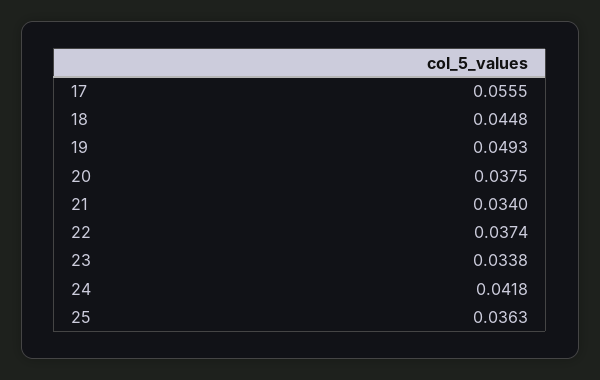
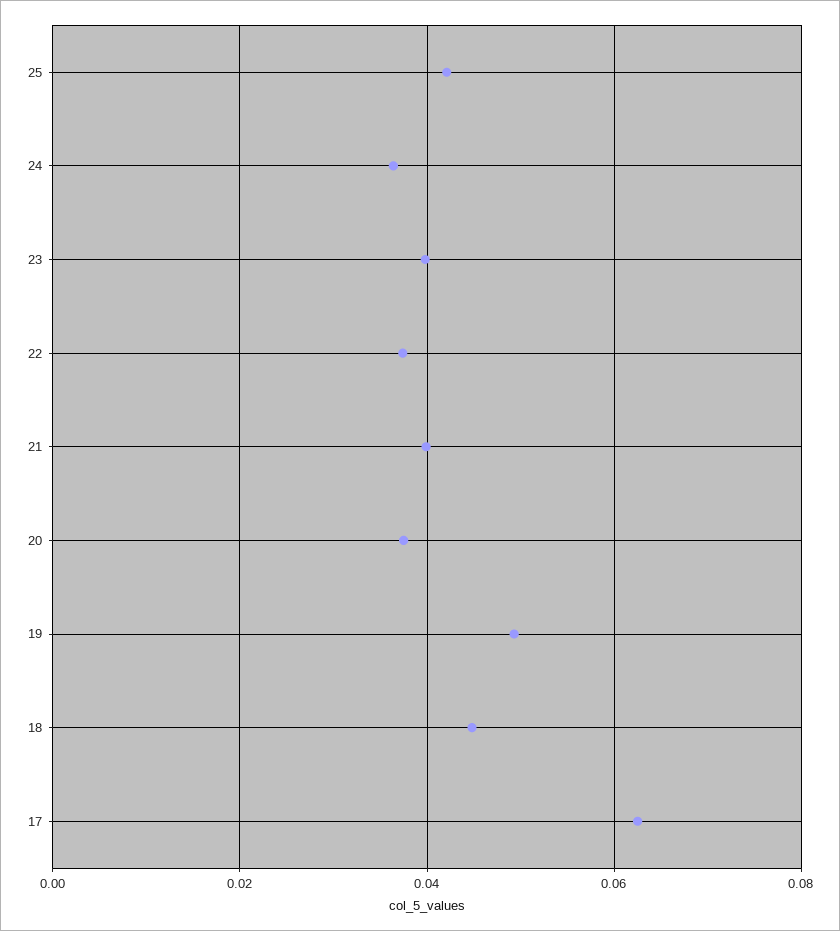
17: 0.0555 -> 0.062
21: 0.034 -> 0.04
23: 0.0338 -> 0.04
24: 0.0418 -> 0.036
25: 0.0363 -> 0.042

